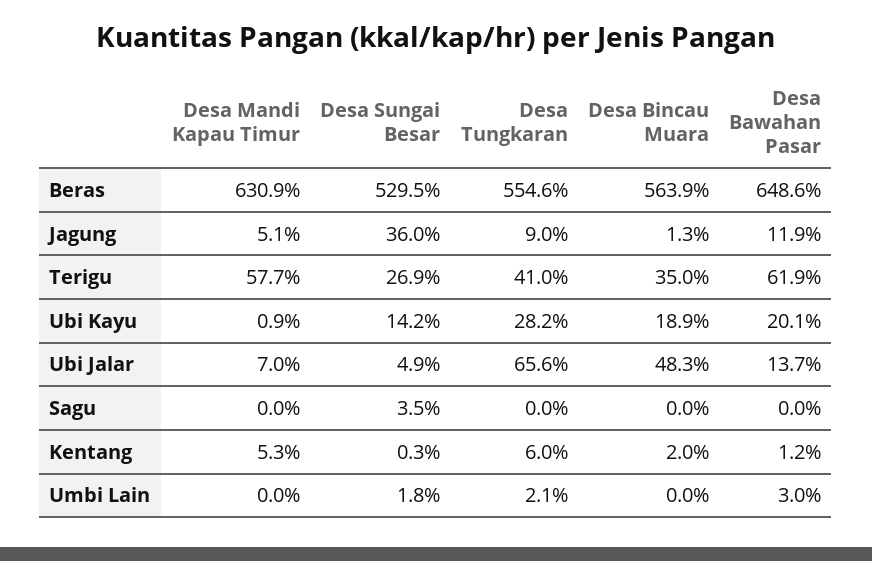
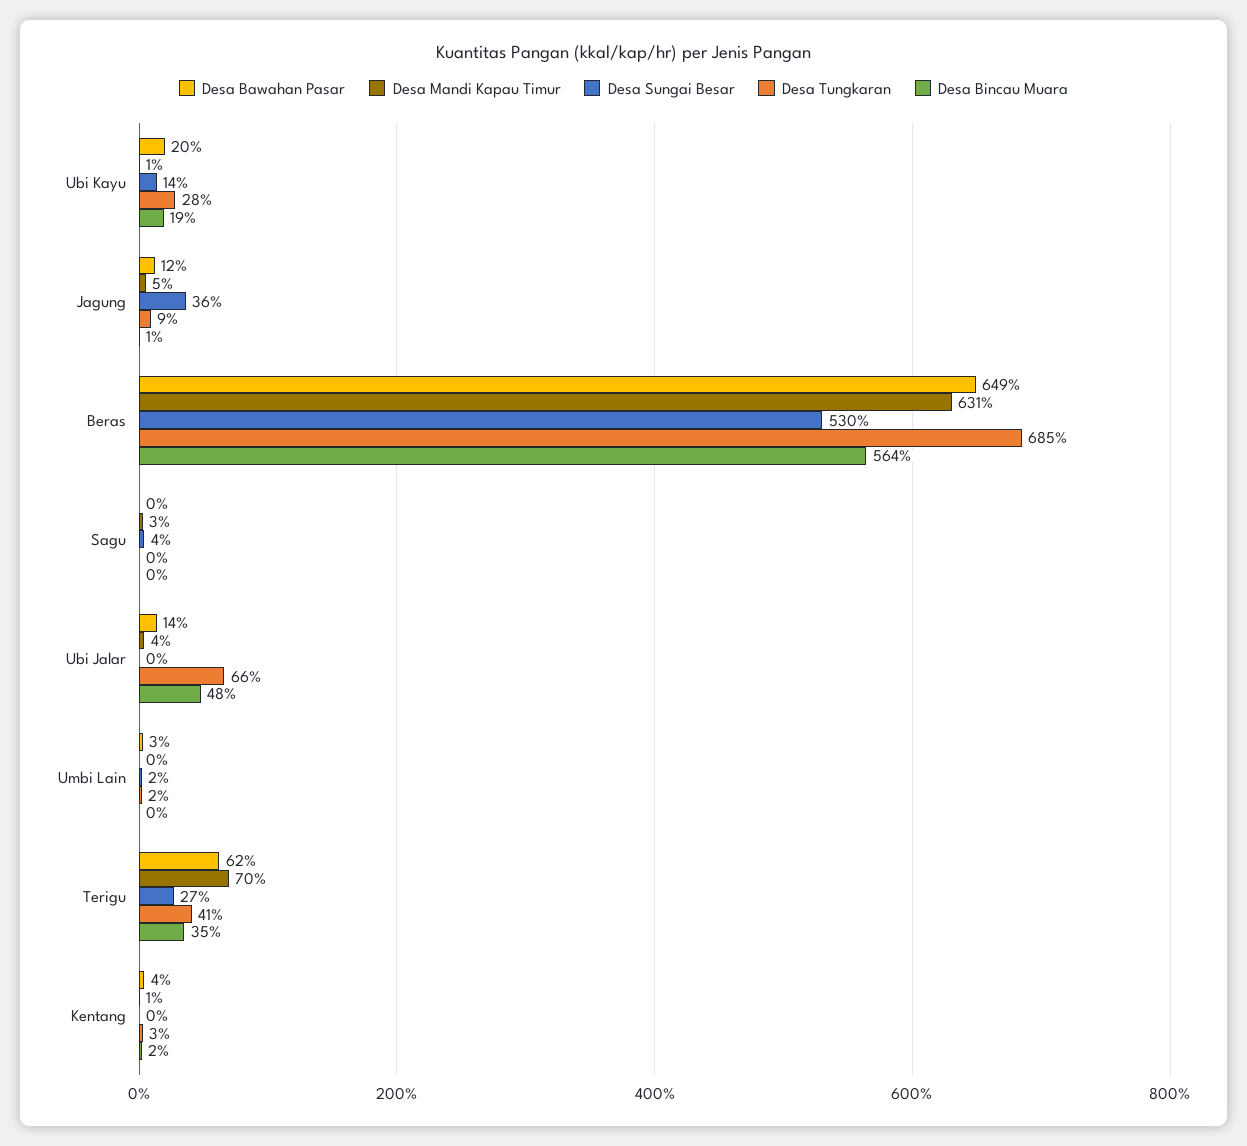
Desa Tungkaran, Beras: 554.6 -> 685
Desa Mandi Kapau Timur, Terigu: 57.7 -> 70
Desa Mandi Kapau Timur, Ubi Jalar: 7 -> 4
Desa Sungai Besar, Ubi Jalar: 4.9 -> 0
Desa Mandi Kapau Timur, Sagu: 0 -> 3
Desa Mandi Kapau Timur, Kentang: 5.3 -> 1
Desa Tungkaran, Kentang: 6 -> 3
Desa Bawahan Pasar, Kentang: 1.2 -> 4

